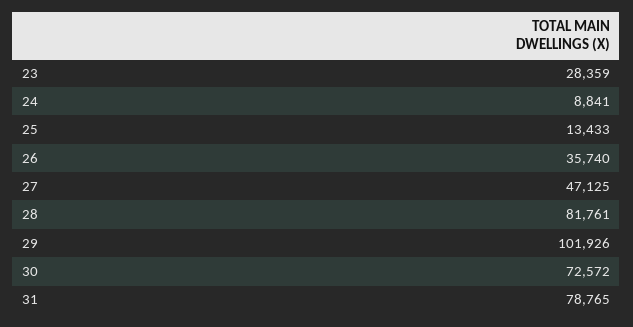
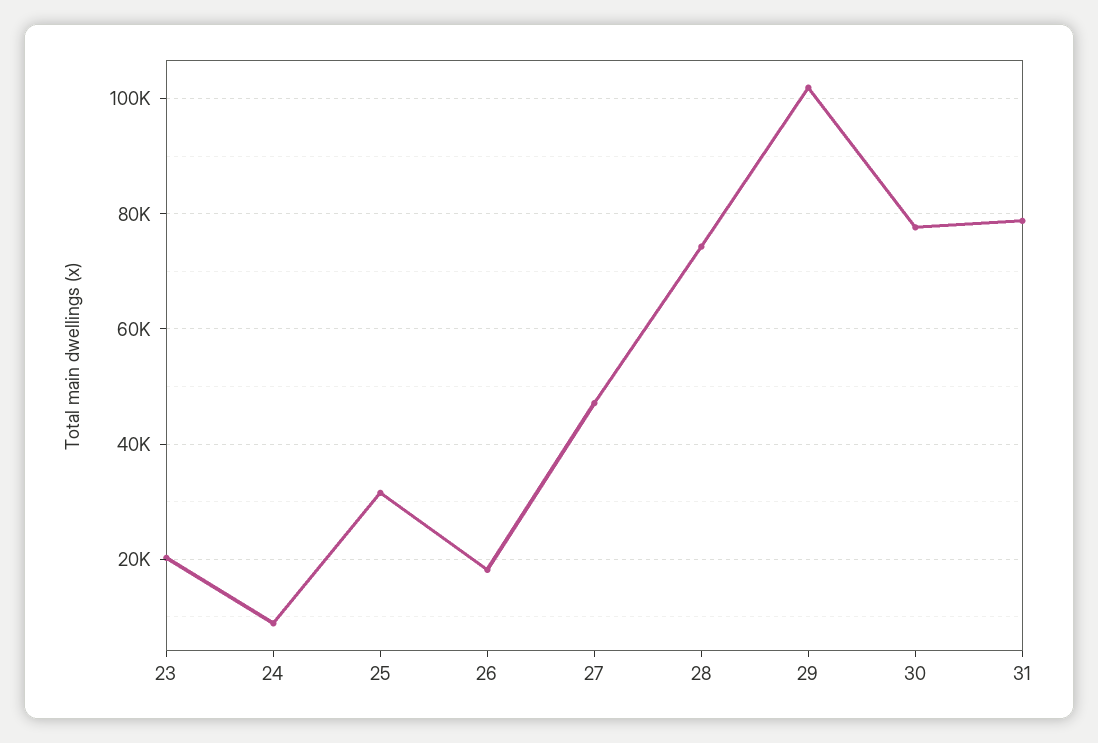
23: 28359 -> 20000
25: 13433 -> 32000
26: 35740 -> 18000
28: 81761 -> 74000
30: 72572 -> 78000

